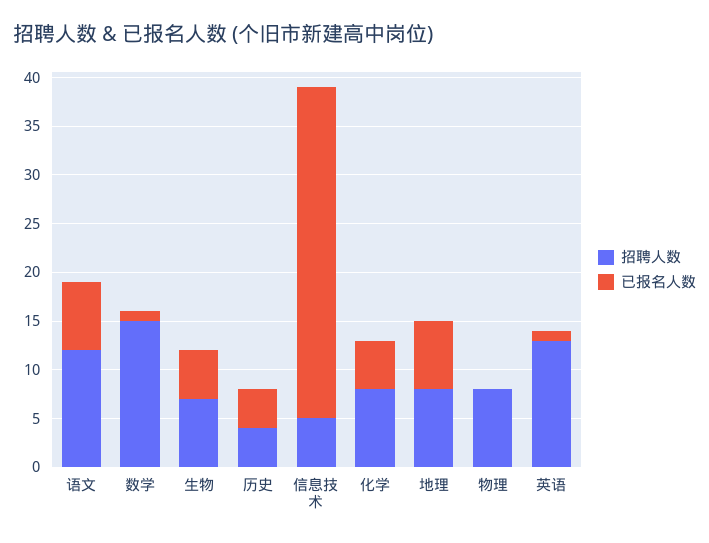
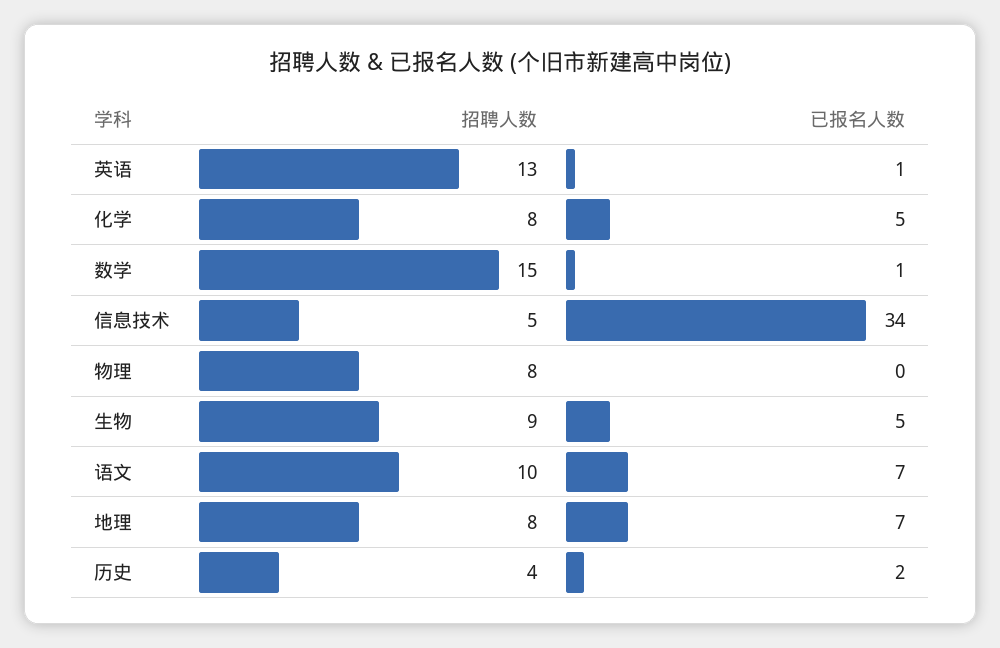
招聘人数, 语文: 12 -> 10
招聘人数, 生物: 7 -> 9
已报名人数, 历史: 4 -> 2

